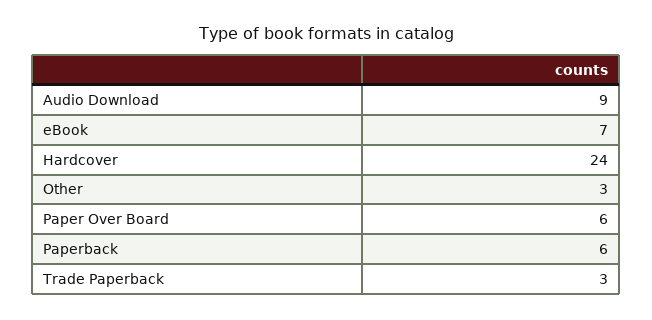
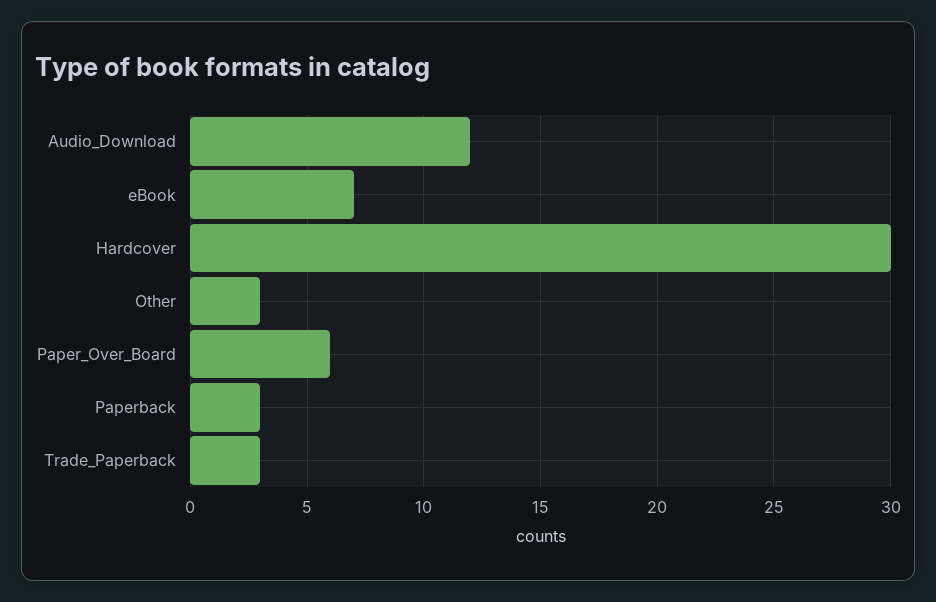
Audio Download: 9 -> 12
Hardcover: 24 -> 30
Paperback: 6 -> 3

